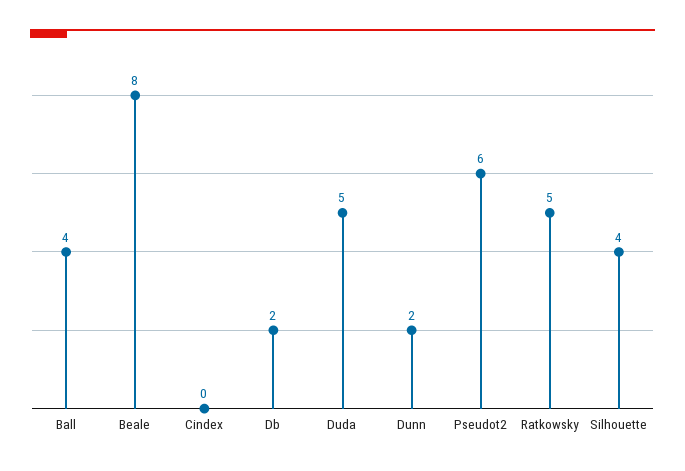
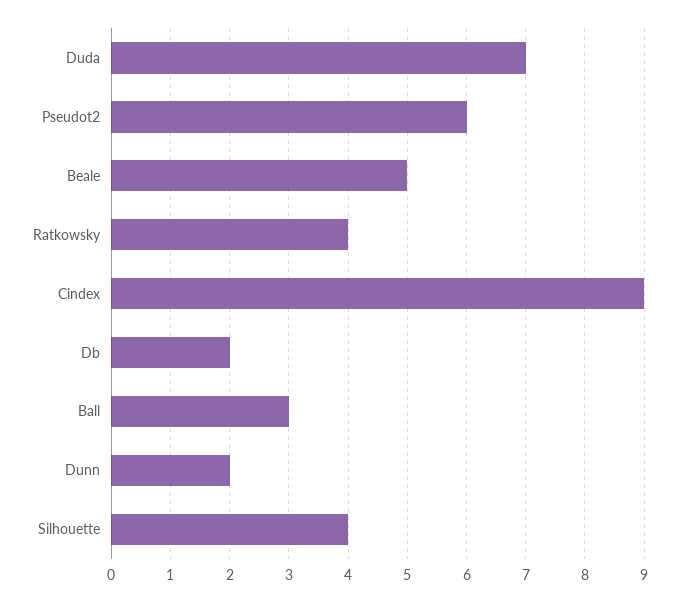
Ball: 4 -> 3
Beale: 8 -> 5
Cindex: 0 -> 9
Duda: 5 -> 7
Ratkowsky: 5 -> 4

